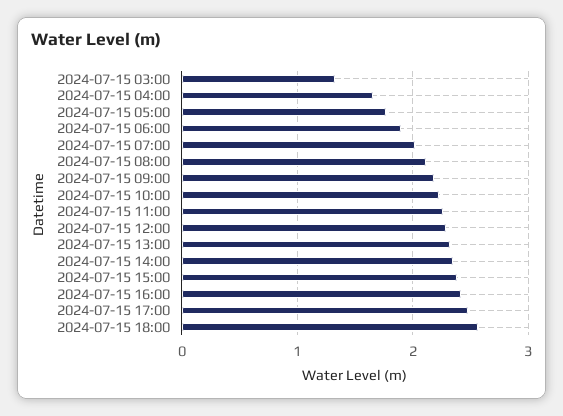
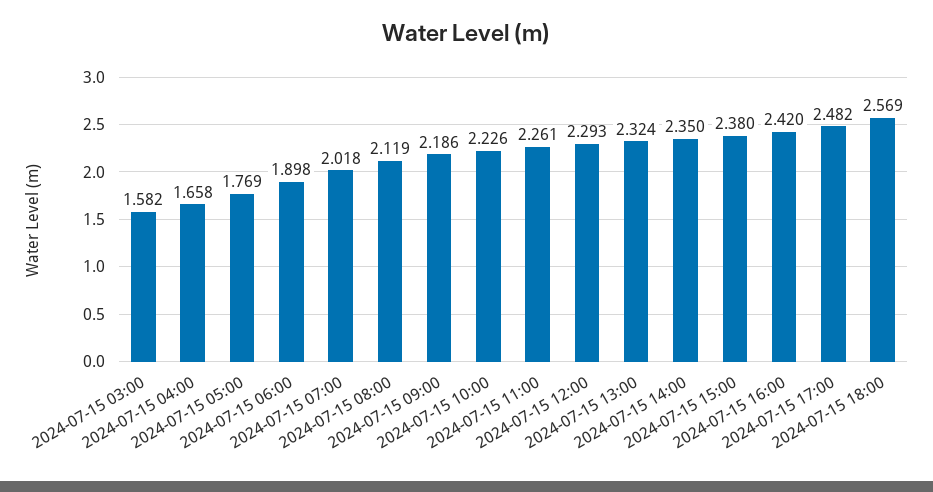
2024-07-15 03:00: 1.3 -> 1.582

